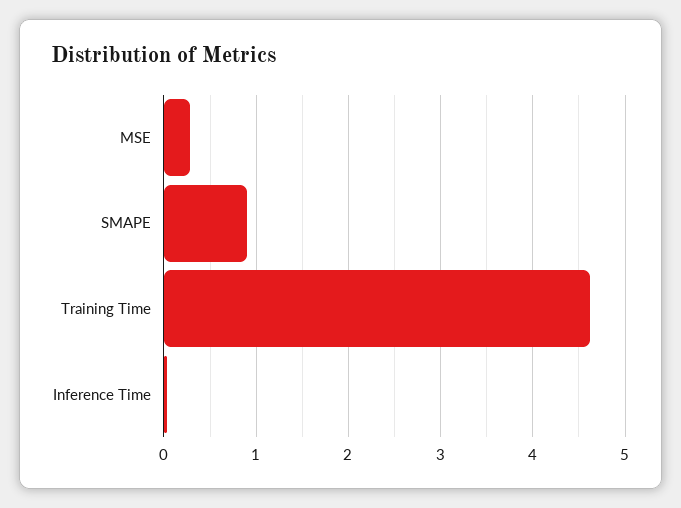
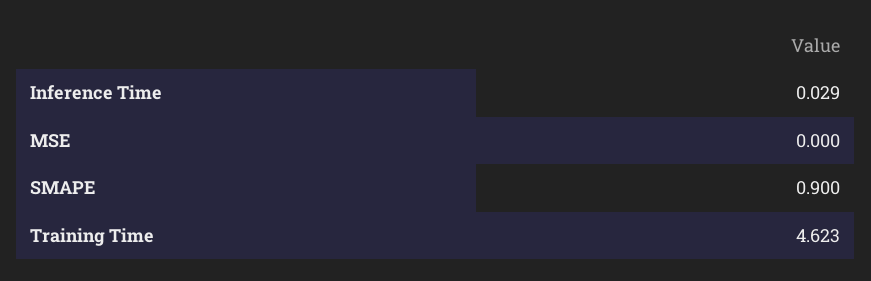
MSE: 0.3 -> 0

